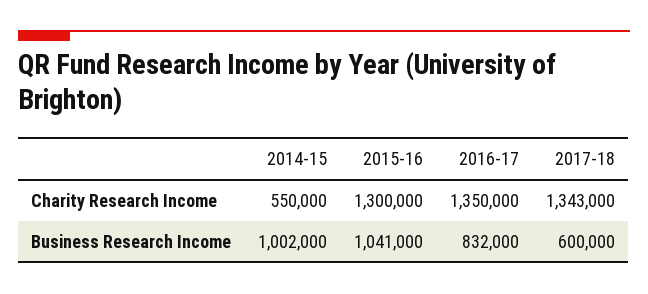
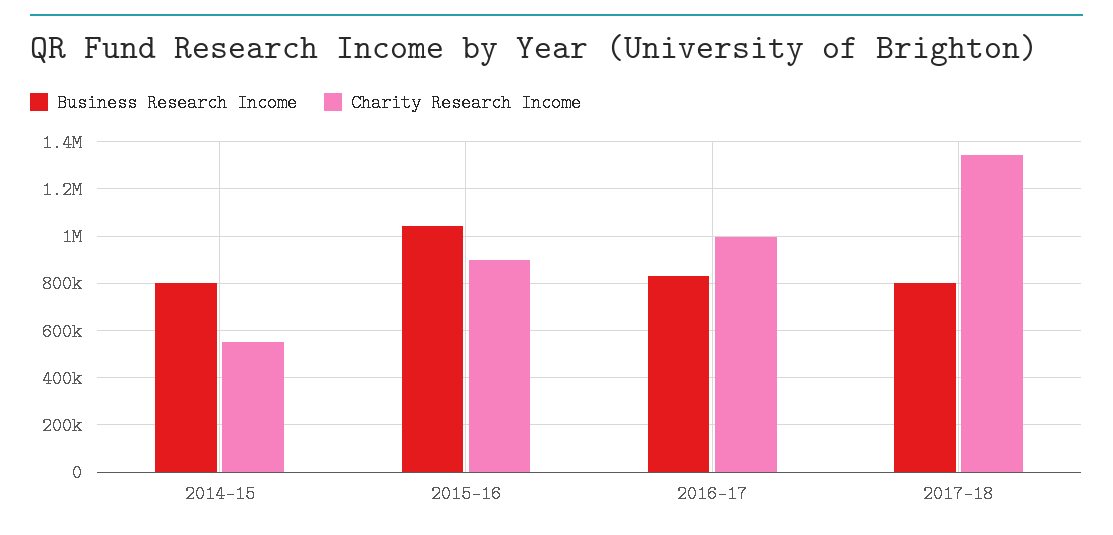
Charity Research Income, 2015-16: 1300000 -> 900000
Charity Research Income, 2016-17: 1350000 -> 1000000
Business Research Income, 2014-15: 1002000 -> 800000
Business Research Income, 2017-18: 600000 -> 800000

